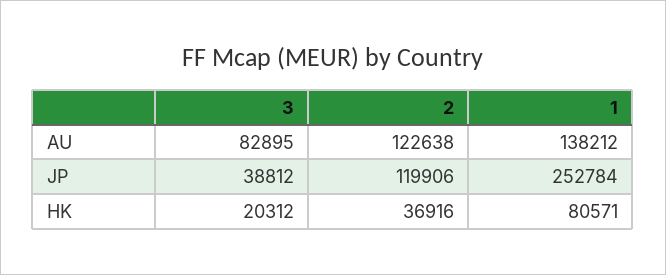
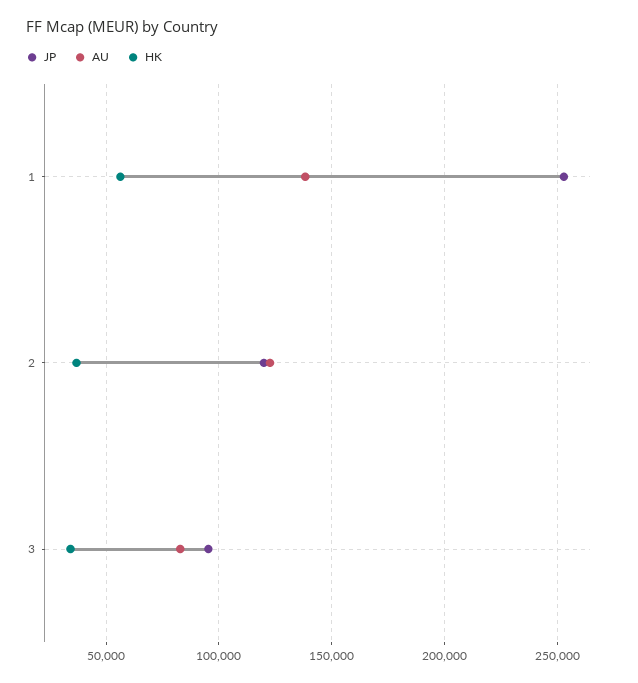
JP, 3: 38812 -> 95000
HK, 3: 20312 -> 35000
HK, 1: 80571 -> 55000

